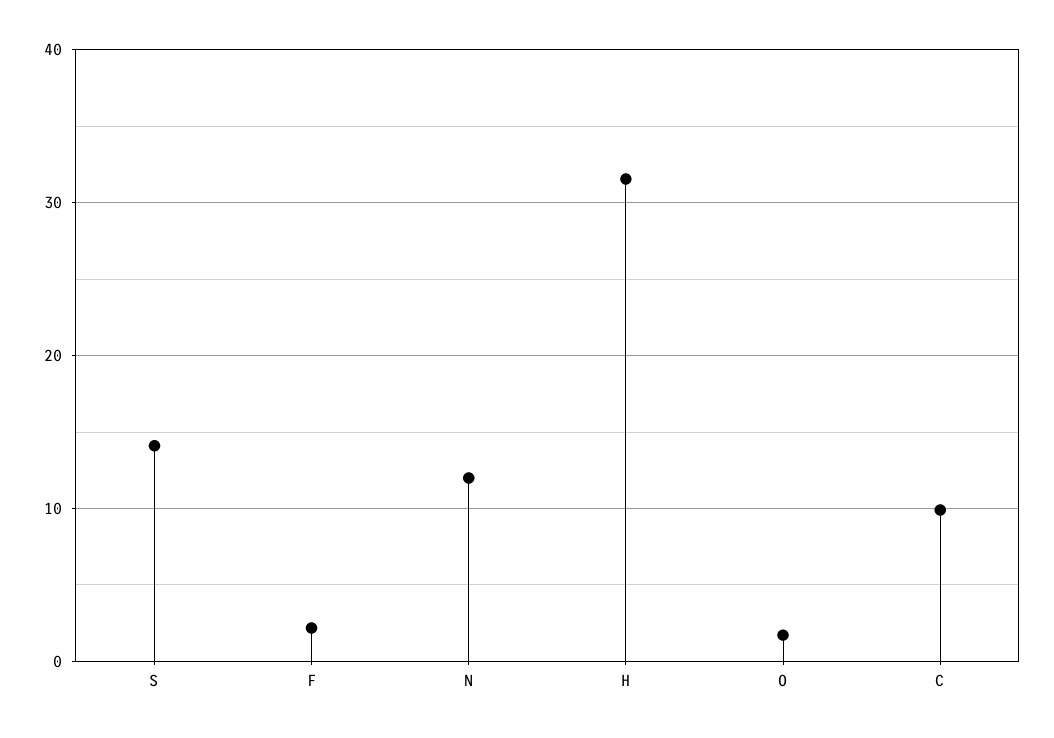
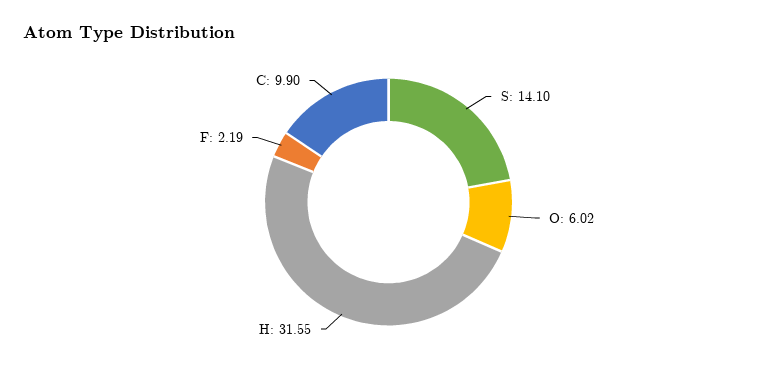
N: 12 -> none
O: 2 -> 6.02

